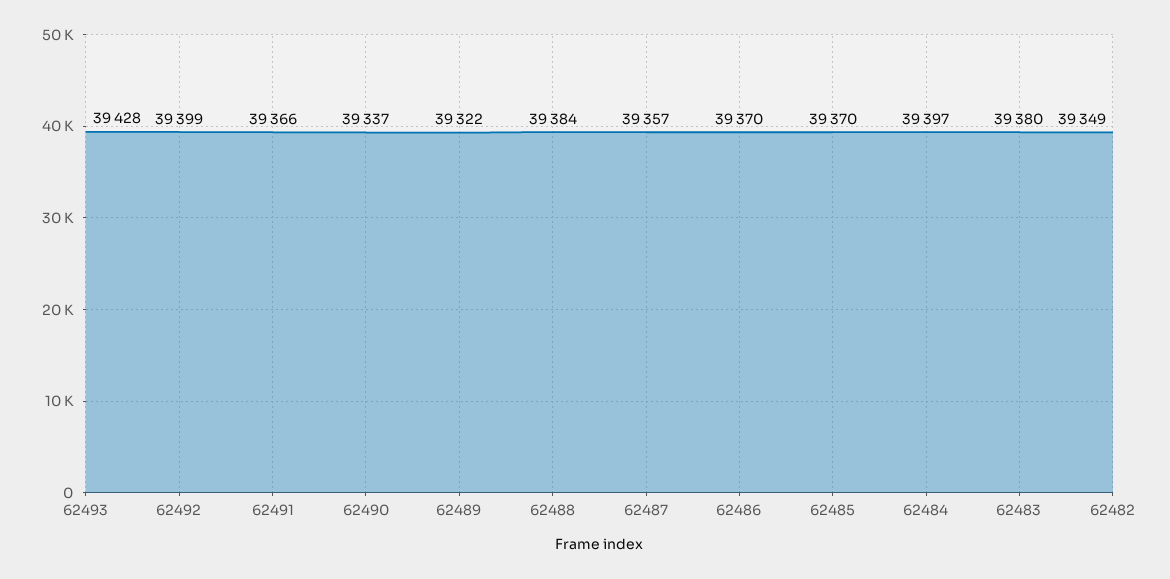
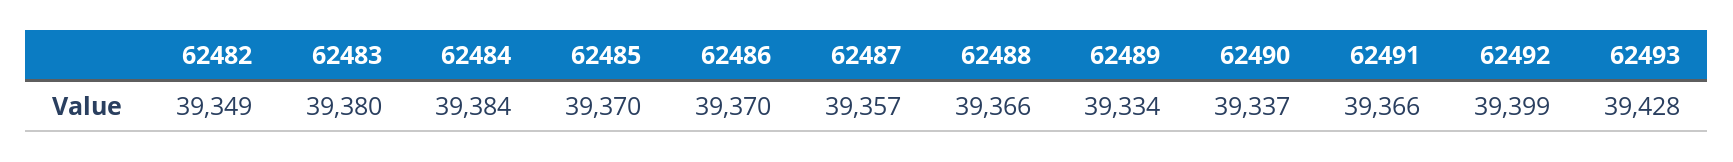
62489: 39322 -> 39334
62488: 39384 -> 39366
62484: 39397 -> 39384

